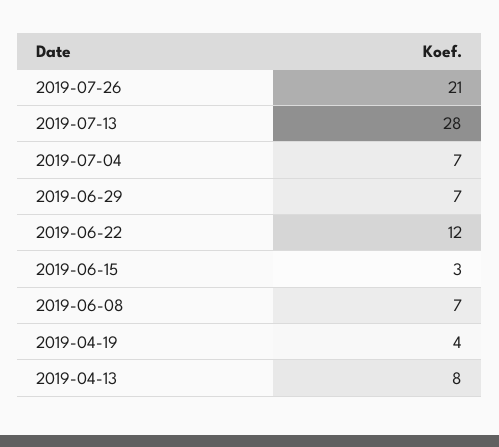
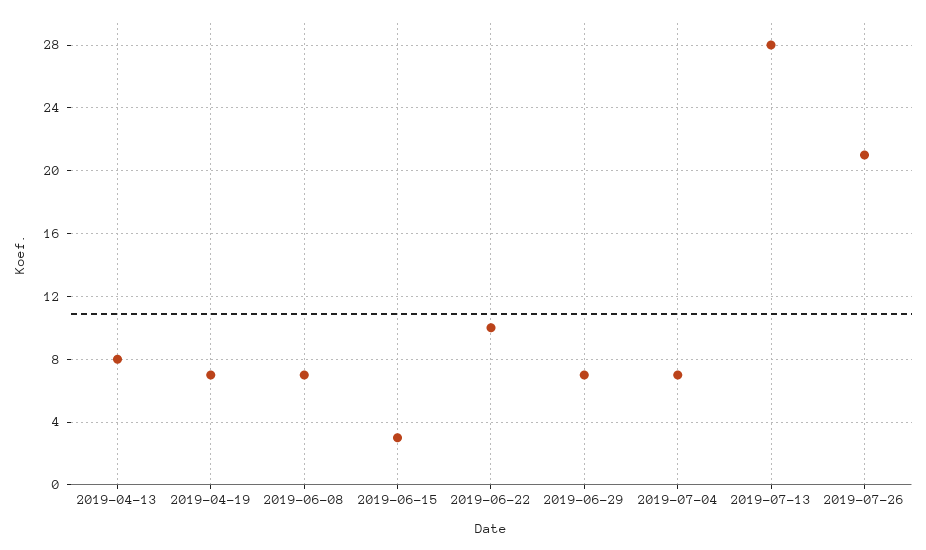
2019-06-22: 12 -> 10
2019-04-19: 4 -> 7

